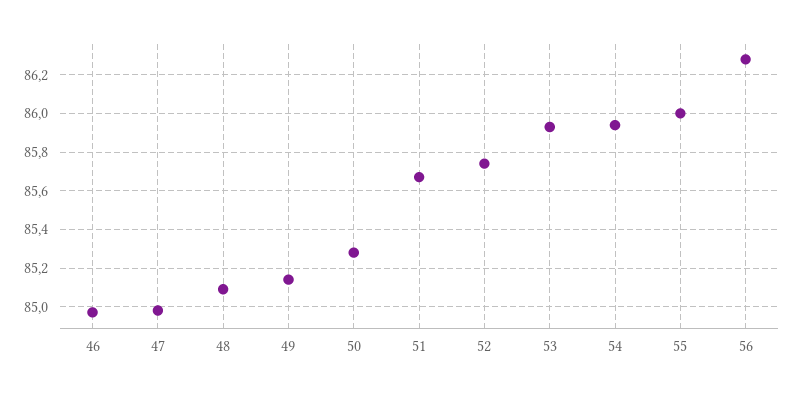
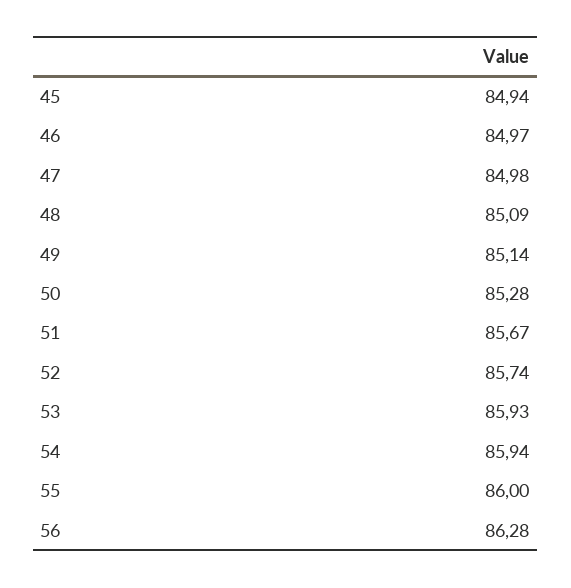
45: none -> 84.94

